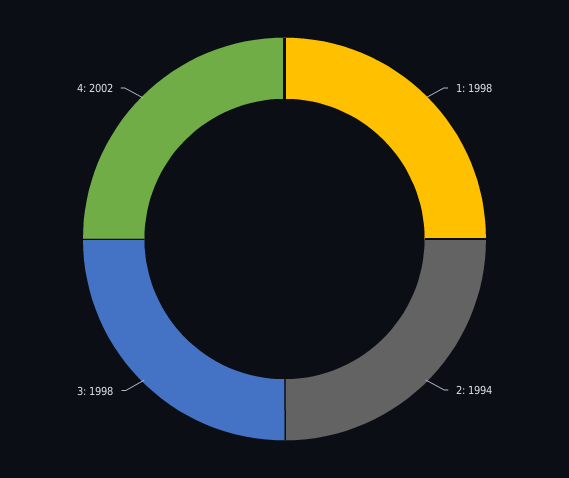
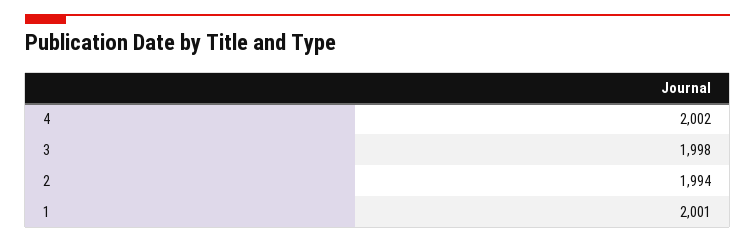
1: 1998 -> 2001

